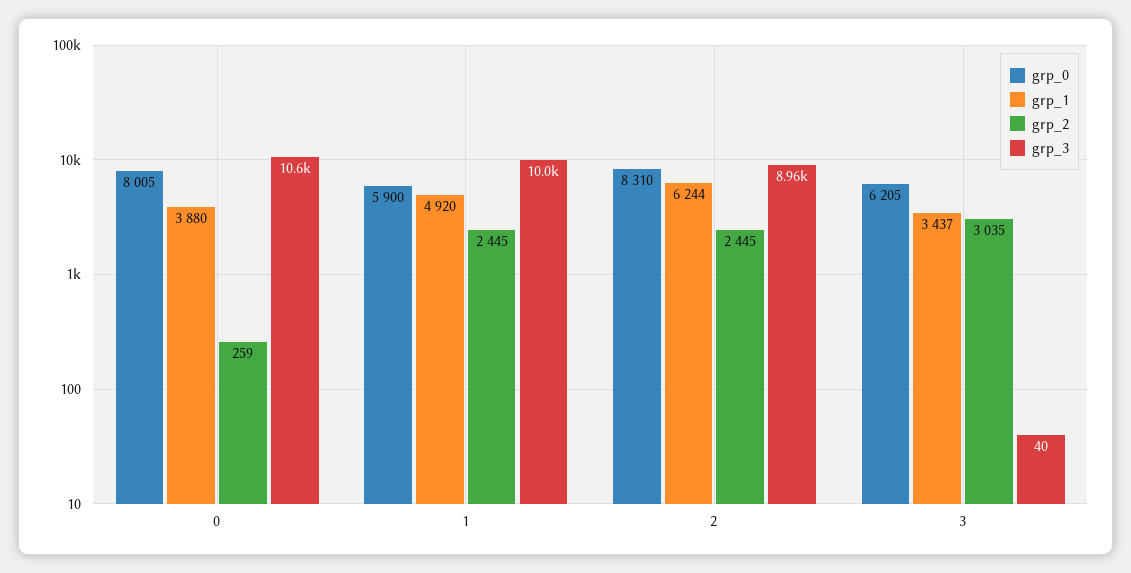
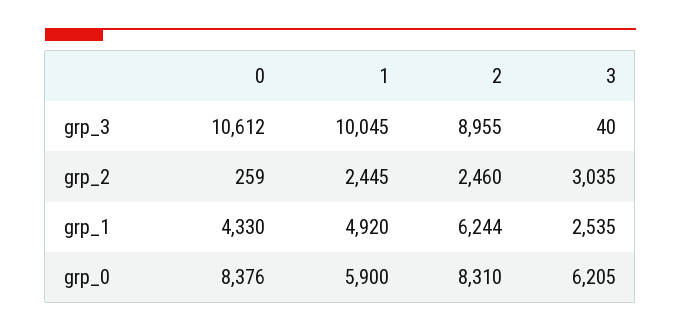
grp_0, 0: 8005 -> 8376
grp_1, 0: 3880 -> 4330
grp_2, 2: 2445 -> 2460
grp_1, 3: 3437 -> 2535

